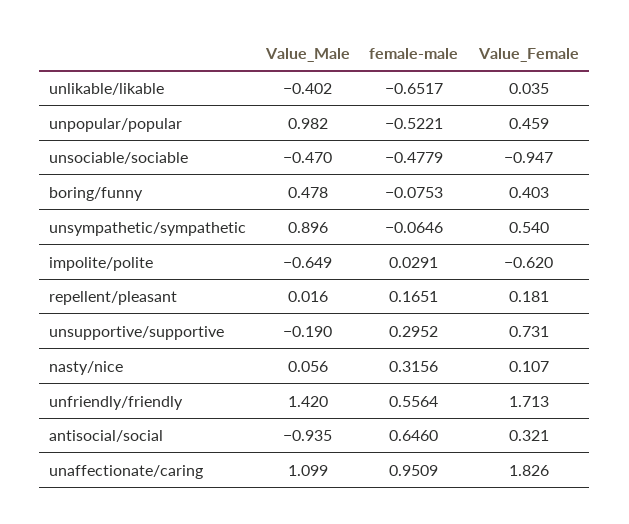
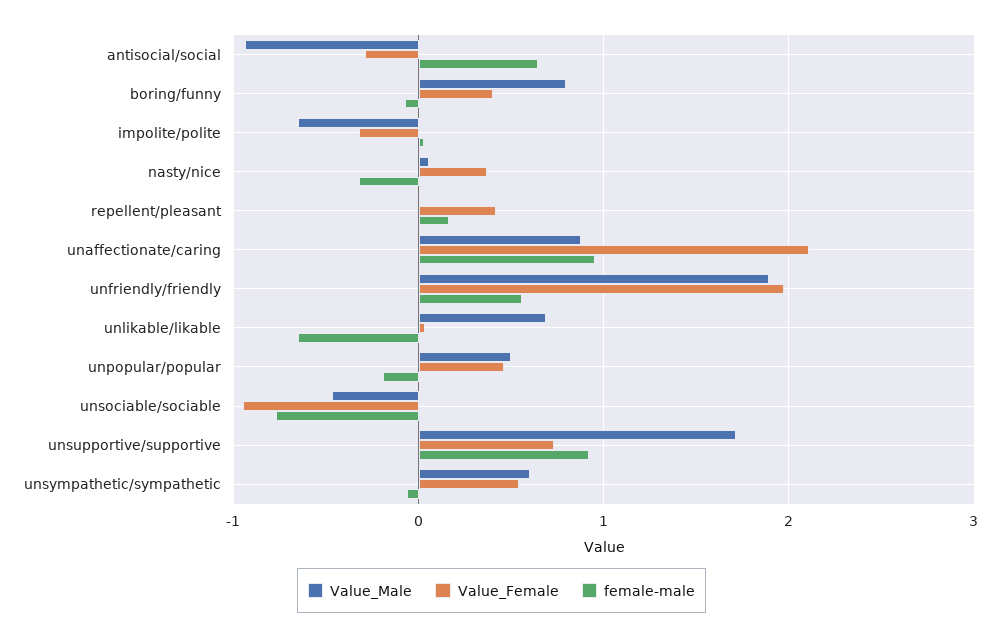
Value_Male, unlikable/likable: -0.402 -> 0.7
Value_Male, unpopular/popular: 0.982 -> 0.5
female-male, unpopular/popular: -0.5221 -> -0.2
female-male, unsociable/sociable: -0.4779 -> -0.8
Value_Male, boring/funny: 0.478 -> 0.8
Value_Male, unsympathetic/sympathetic: 0.896 -> 0.6
Value_Female, impolite/polite: -0.62 -> -0.3
Value_Female, repellent/pleasant: 0.181 -> 0.4
Value_Male, unsupportive/supportive: -0.19 -> 1.7
female-male, unsupportive/supportive: 0.2952 -> 0.9
female-male, nasty/nice: 0.3156 -> -0.3
Value_Female, nasty/nice: 0.107 -> 0.4
Value_Male, unfriendly/friendly: 1.42 -> 1.9
Value_Female, unfriendly/friendly: 1.713 -> 2
Value_Female, antisocial/social: 0.321 -> -0.3
Value_Male, unaffectionate/caring: 1.099 -> 0.9
Value_Female, unaffectionate/caring: 1.826 -> 2.1

